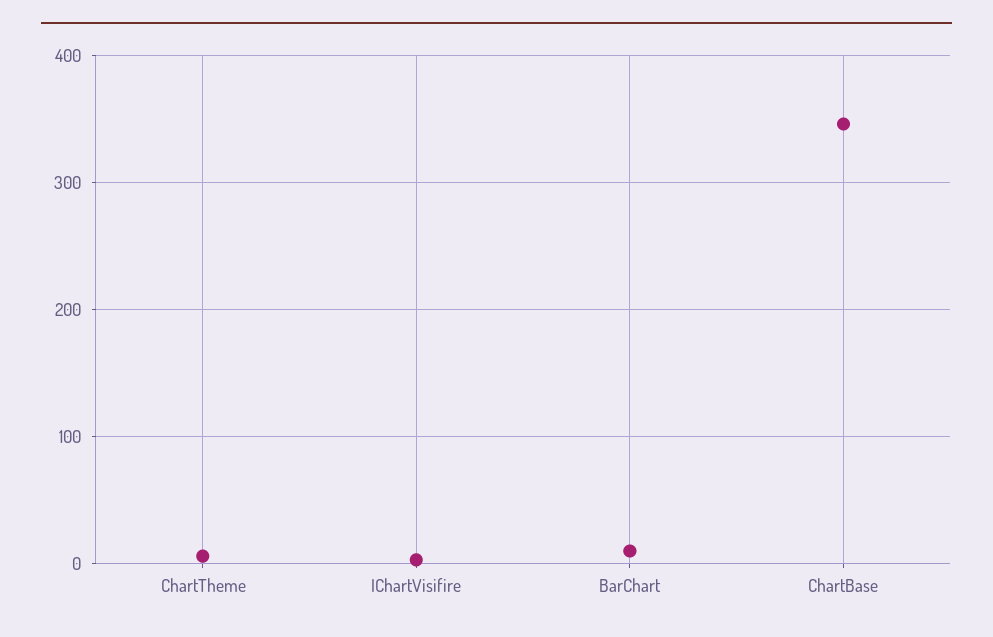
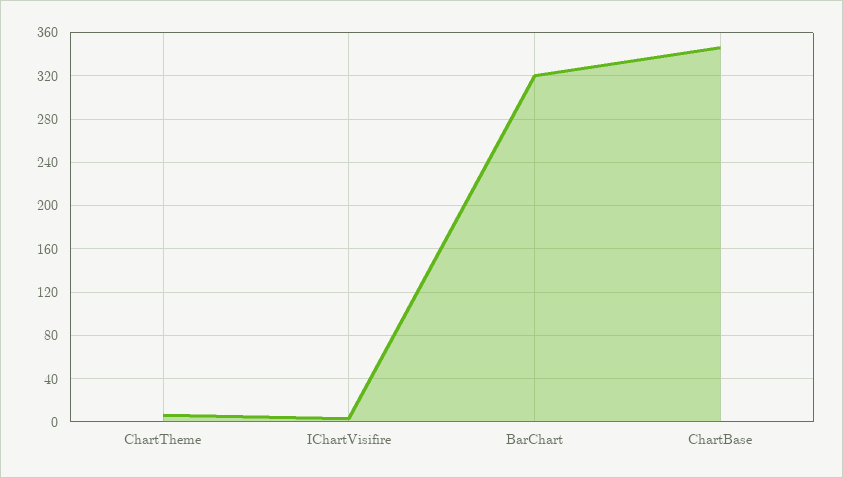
BarChart: 10 -> 320

